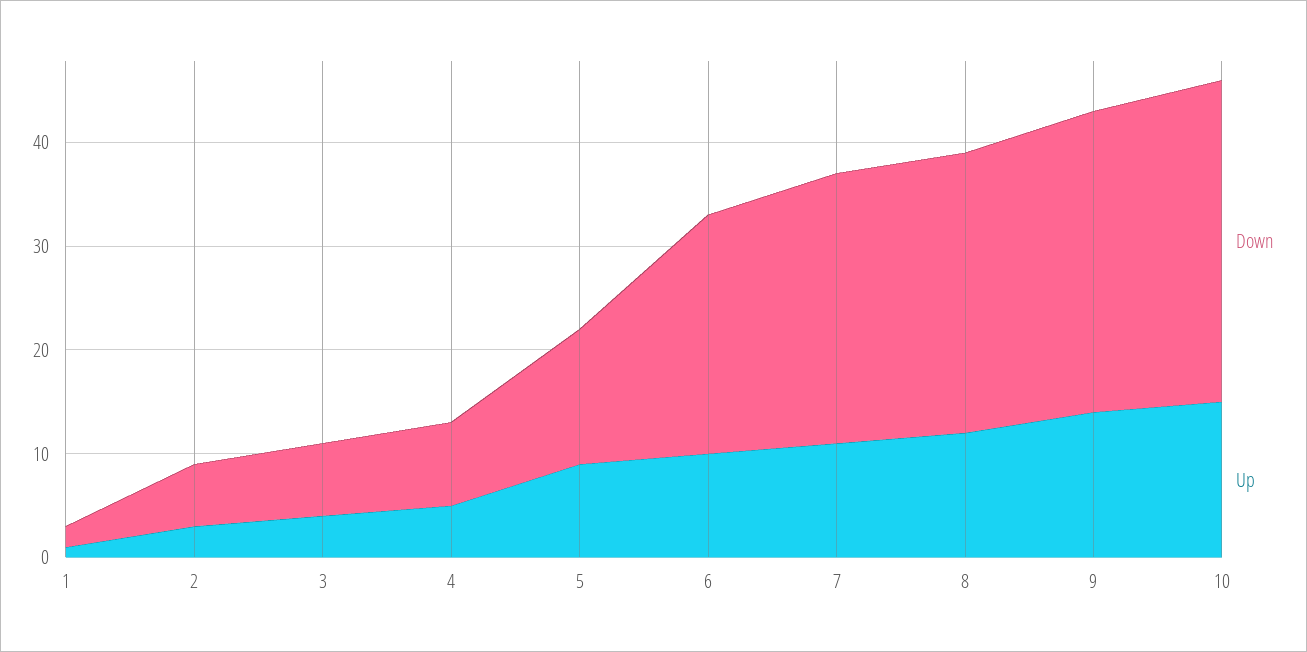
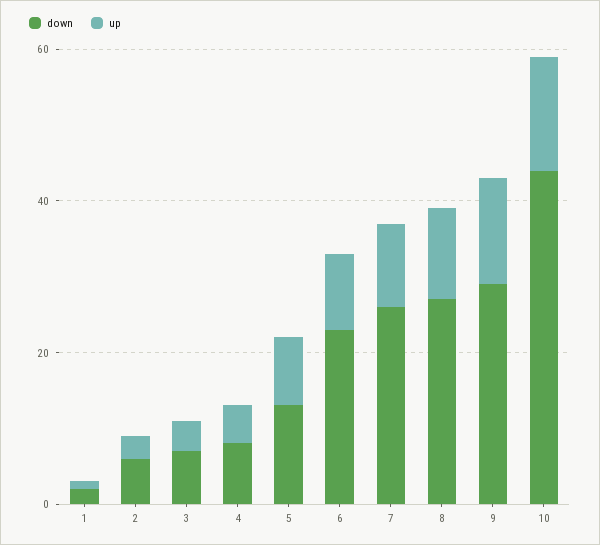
Down, 10: 31 -> 45

